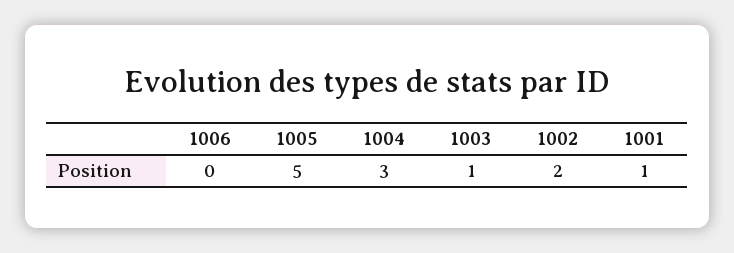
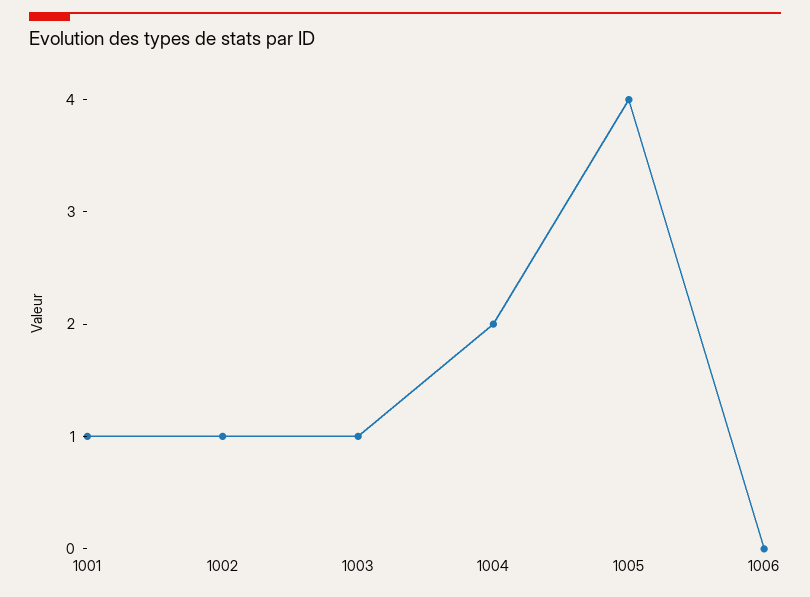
1005: 5 -> 4
1004: 3 -> 2
1002: 2 -> 1

